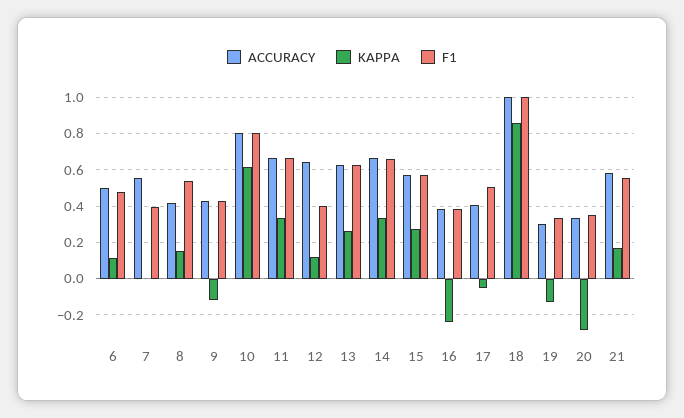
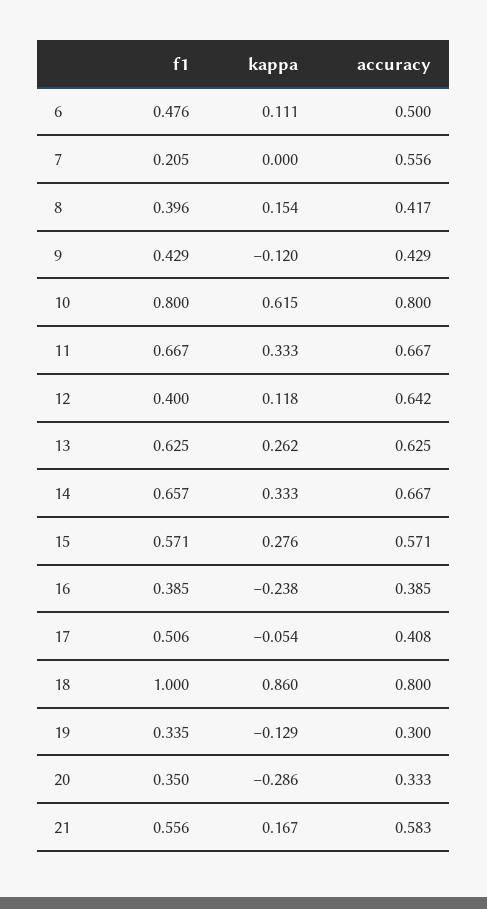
F1, 7: 0.4 -> 0.205
F1, 8: 0.55 -> 0.396
ACCURACY, 18: 1 -> 0.8

